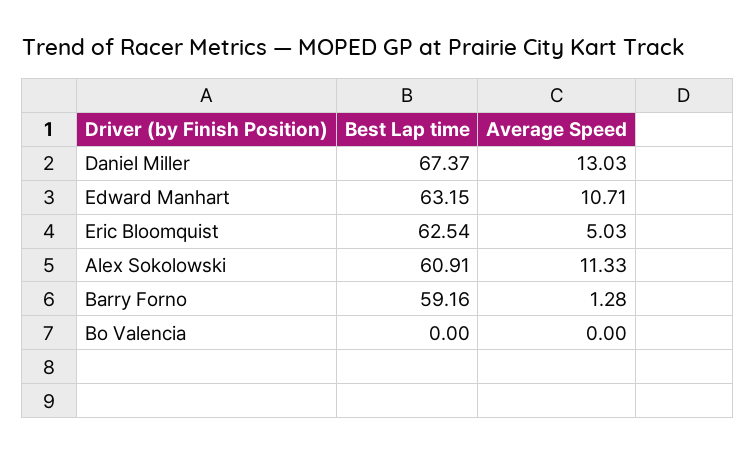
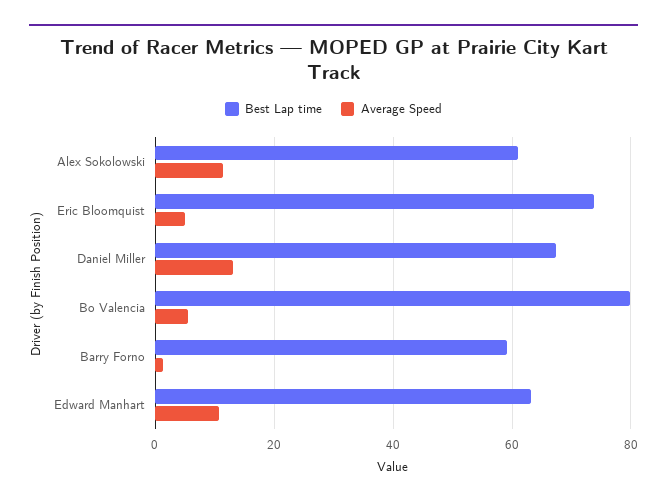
Best Lap time, Eric Bloomquist: 62.54 -> 74
Best Lap time, Bo Valencia: 0 -> 80
Average Speed, Bo Valencia: 0 -> 6

